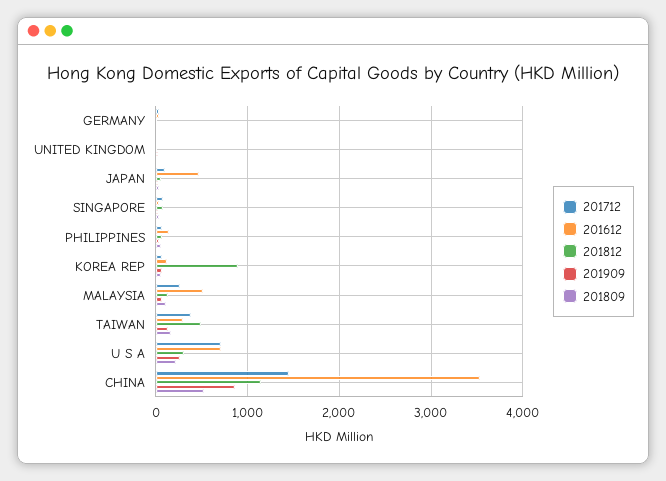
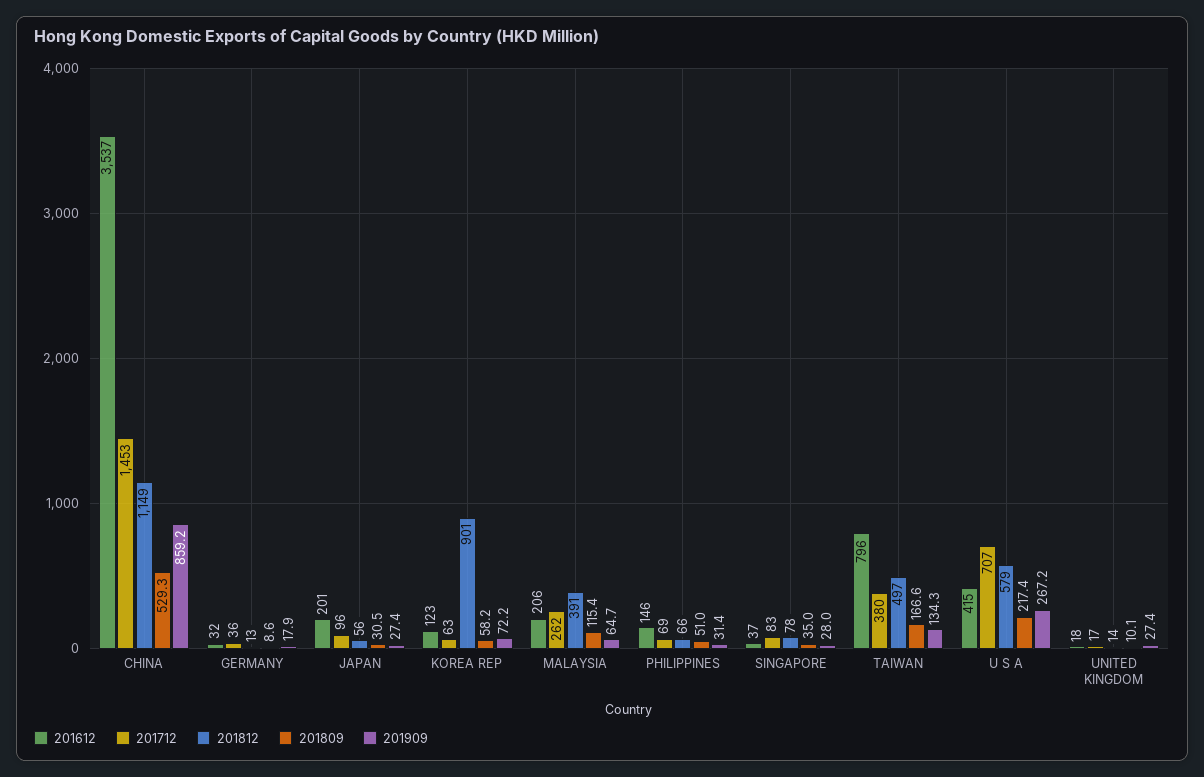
201612, JAPAN: 500 -> 201
201612, MALAYSIA: 500 -> 206
201812, MALAYSIA: 100 -> 391
201612, TAIWAN: 300 -> 796
201612, U S A: 700 -> 415
201812, U S A: 300 -> 579

